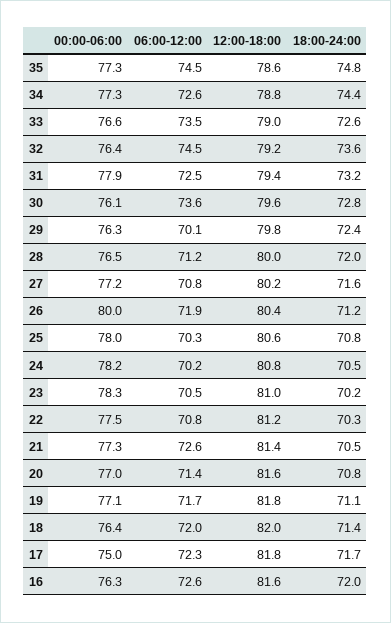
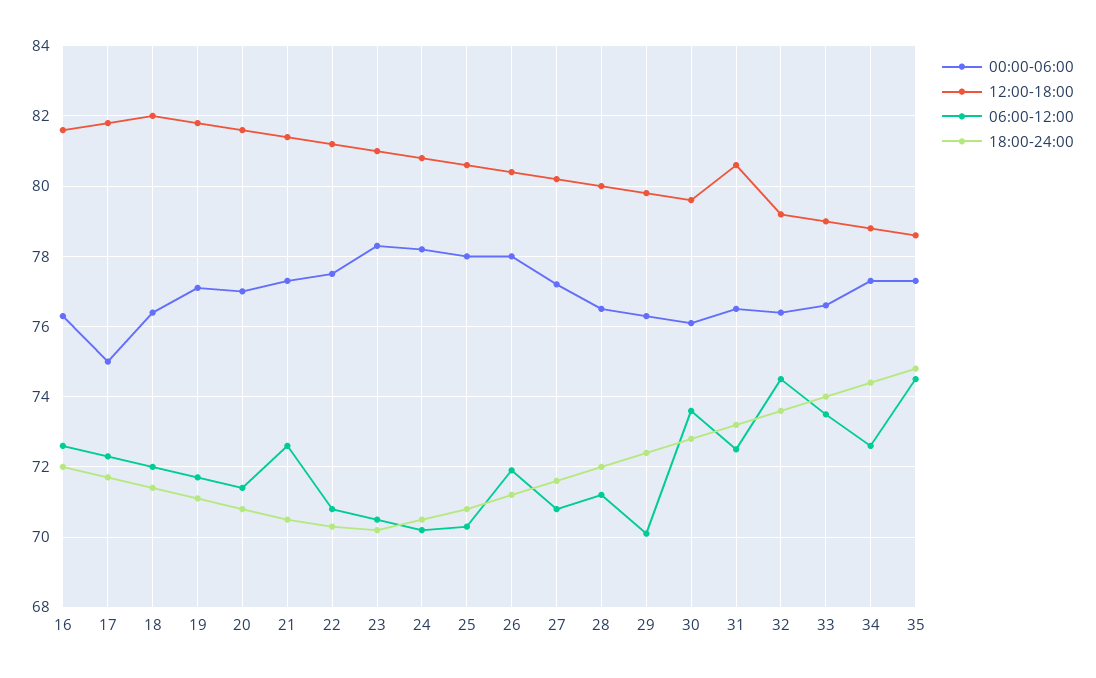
18:00-24:00, 33: 72.6 -> 74
00:00-06:00, 31: 77.9 -> 76.5
12:00-18:00, 31: 79.4 -> 80.5
00:00-06:00, 26: 80 -> 78

